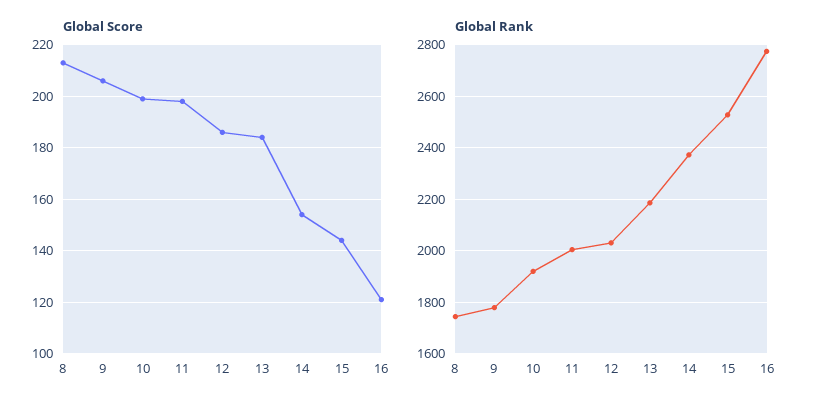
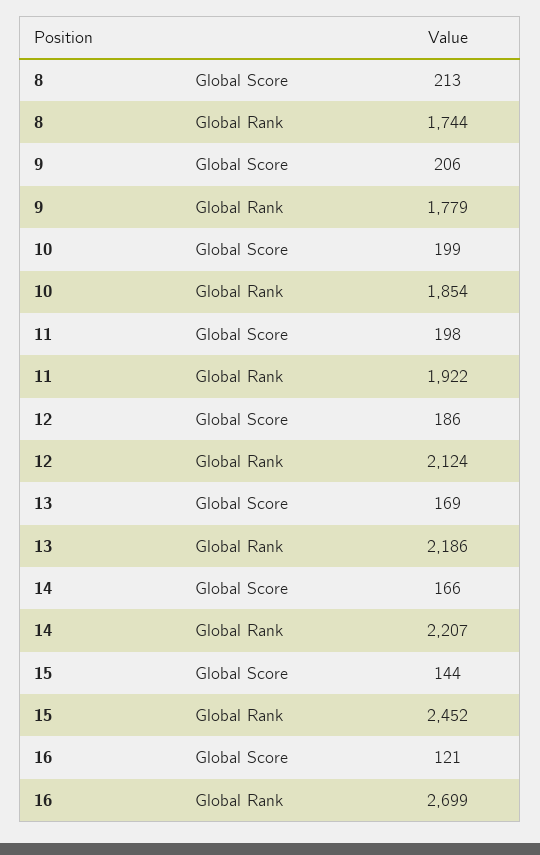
Global Score, 13: 185 -> 169
Global Score, 14: 155 -> 166
Global Rank, 10: 1925 -> 1854
Global Rank, 11: 2000 -> 1922
Global Rank, 12: 2025 -> 2124
Global Rank, 14: 2375 -> 2207
Global Rank, 15: 2525 -> 2452
Global Rank, 16: 2775 -> 2699

